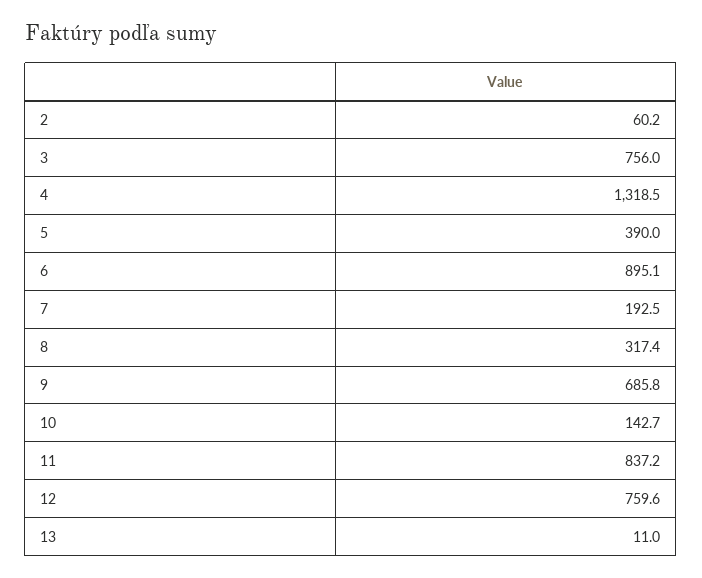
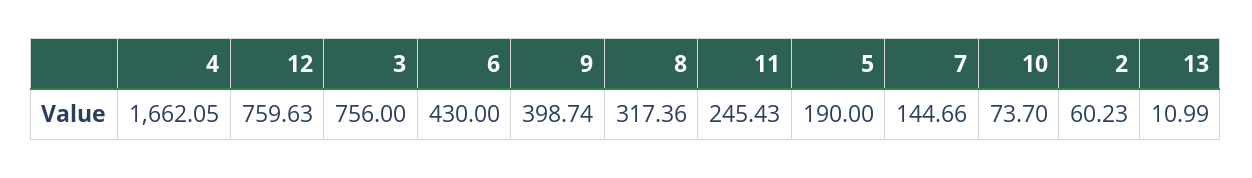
4: 1318.5 -> 1662.05
5: 390 -> 190
6: 895.1 -> 430
7: 192.5 -> 144.66
9: 685.8 -> 398.74
10: 142.7 -> 73.7
11: 837.2 -> 245.43

